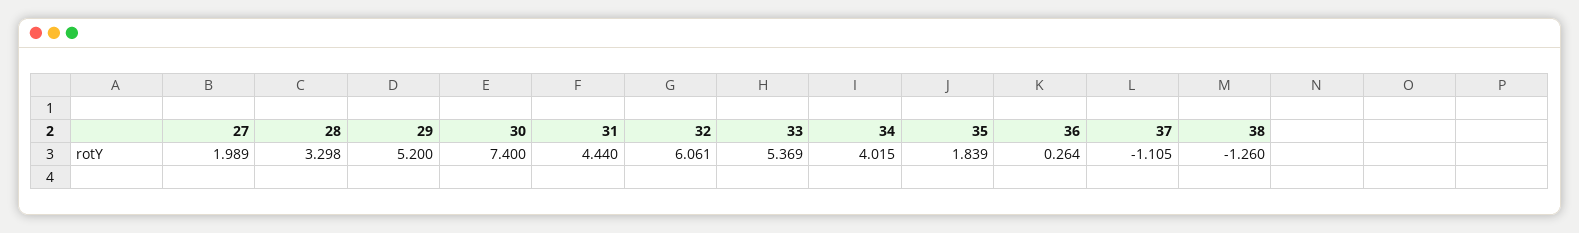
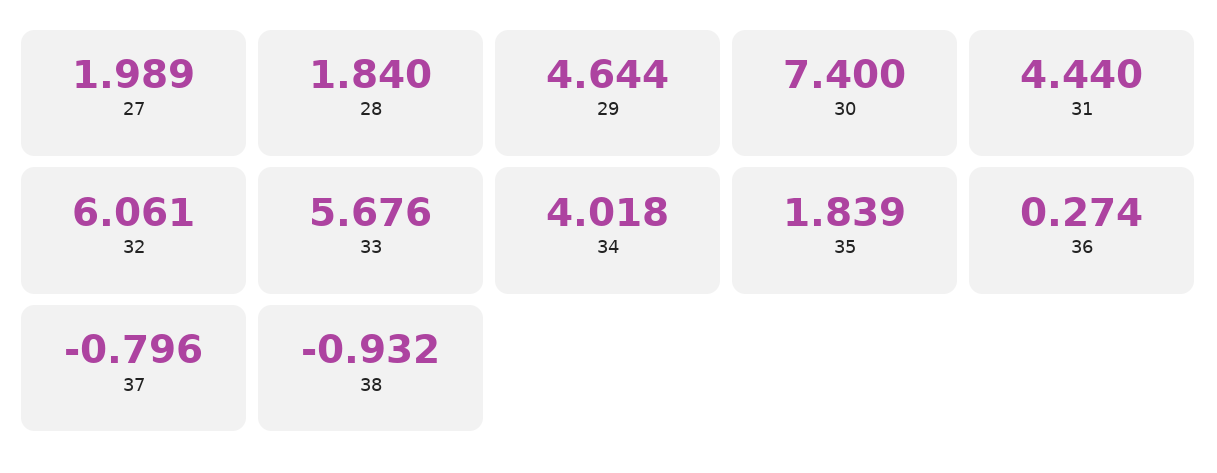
28: 3.298 -> 1.84
29: 5.2 -> 4.644
33: 5.369 -> 5.676
34: 4.015 -> 4.018
36: 0.264 -> 0.274
37: -1.105 -> -0.796
38: -1.26 -> -0.932

